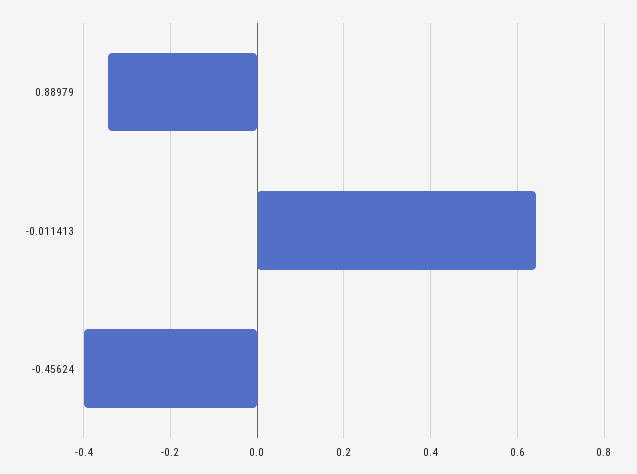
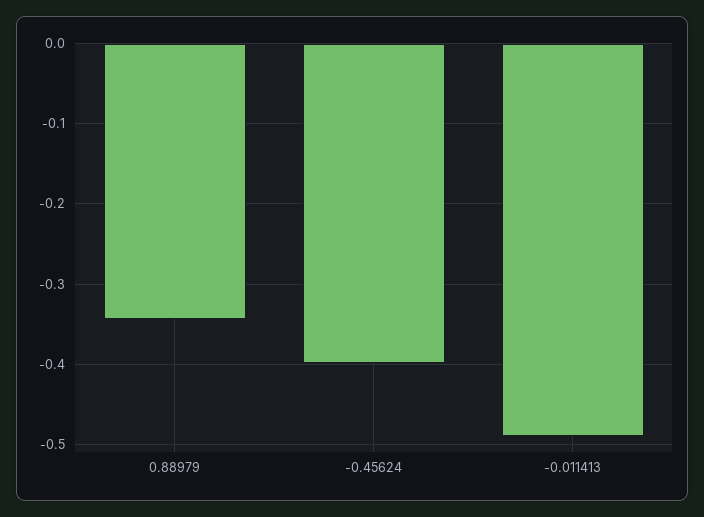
-0.011413: 0.64 -> -0.49

